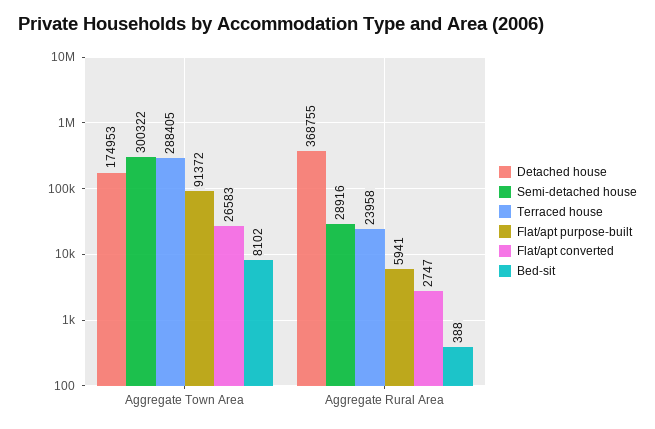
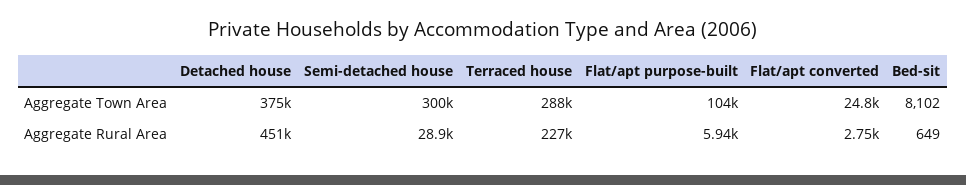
Detached house, Aggregate Town Area: 174953 -> 375000
Flat/apt purpose-built, Aggregate Town Area: 91372 -> 104000
Flat/apt converted, Aggregate Town Area: 26583 -> 24800
Detached house, Aggregate Rural Area: 368755 -> 451000
Terraced house, Aggregate Rural Area: 23958 -> 227000
Bed-sit, Aggregate Rural Area: 388 -> 649

